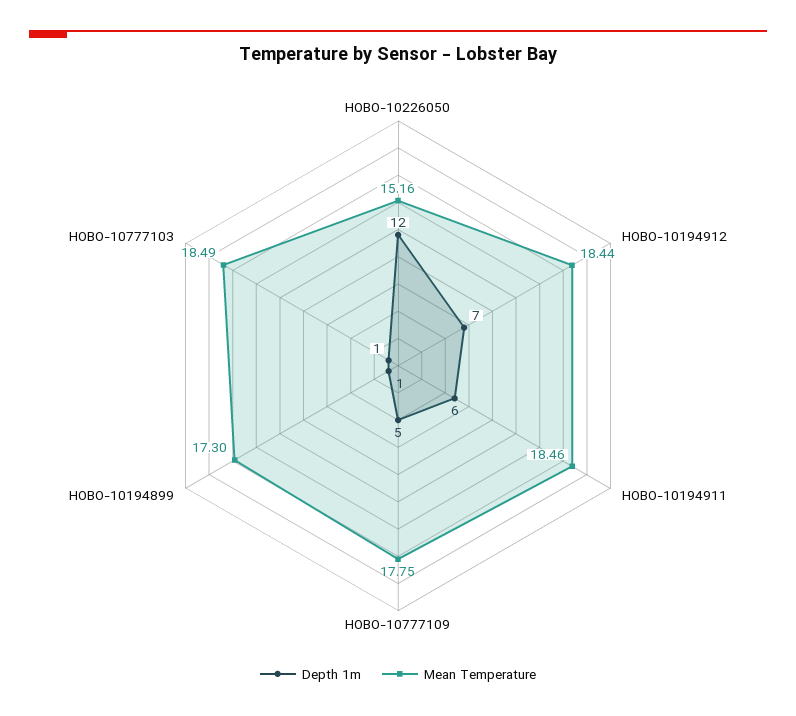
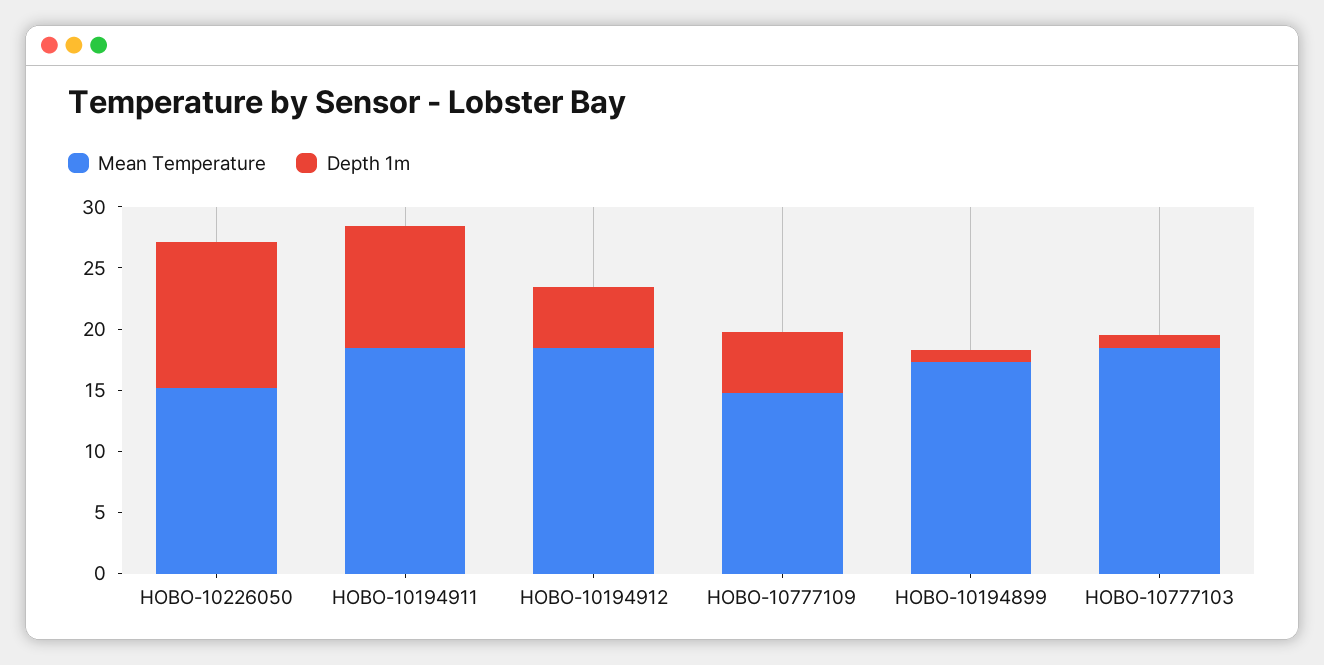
Depth 1m, HOBO-10194912: 7 -> 5
Depth 1m, HOBO-10194911: 6 -> 10
Mean Temperature, HOBO-10777109: 17.75 -> 15

